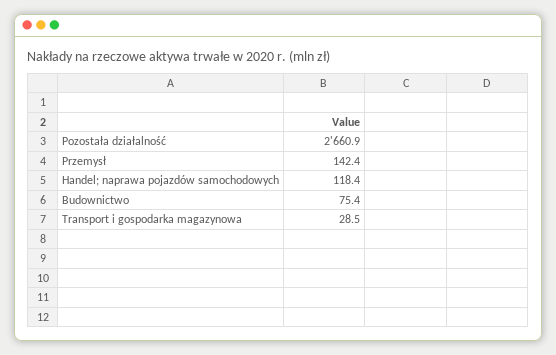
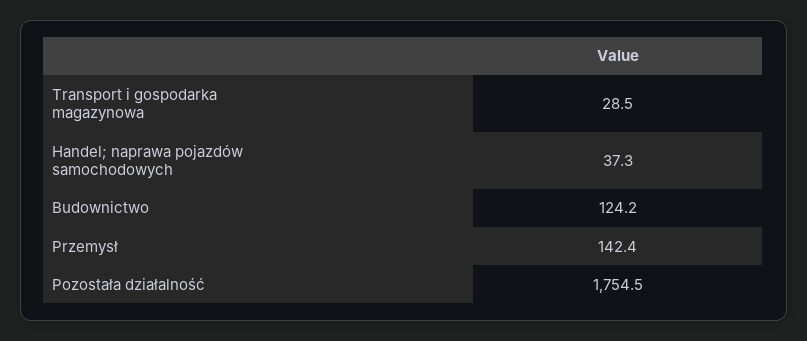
Pozostała działalność: 2660.9 -> 1754.5
Handel; naprawa pojazdów samochodowych: 118.4 -> 37.3
Budownictwo: 75.4 -> 124.2

